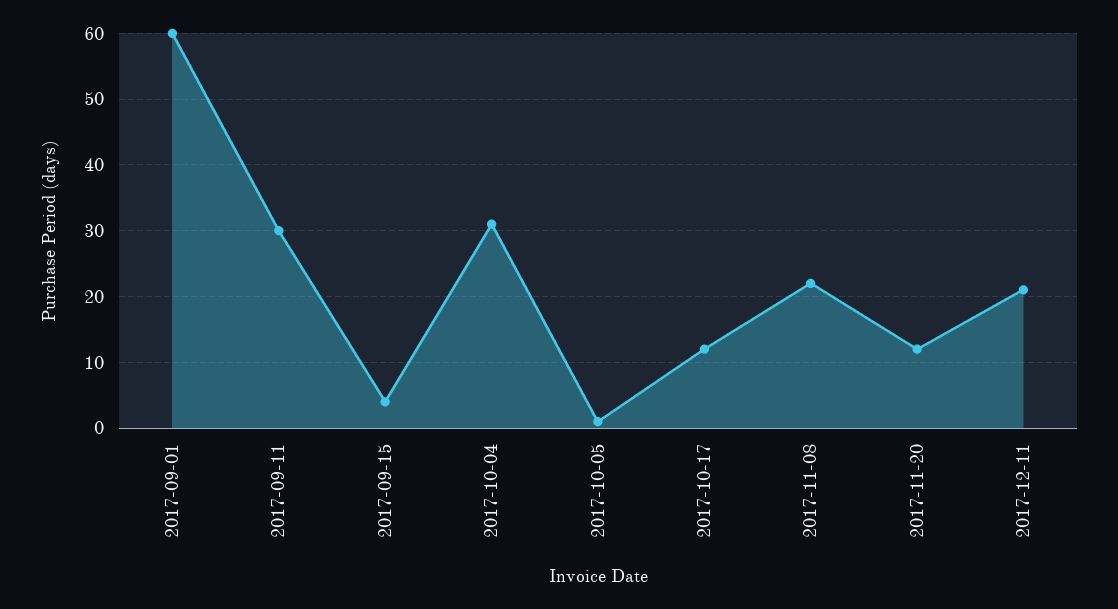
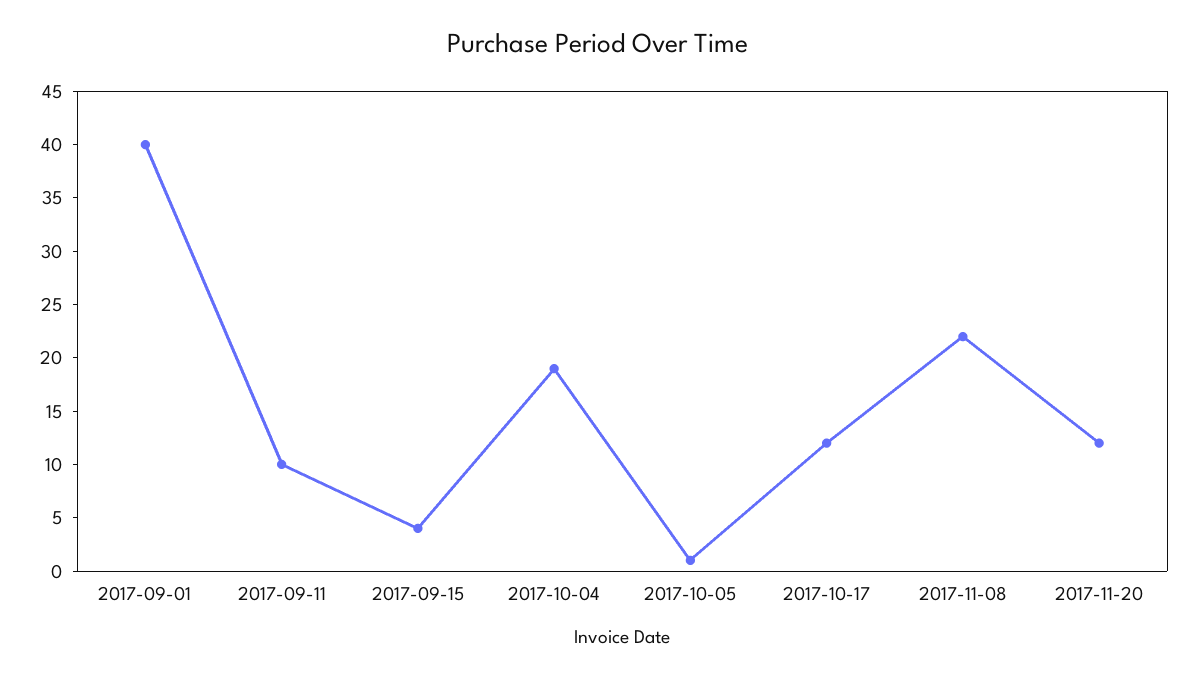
2017-09-01: 60 -> 40
2017-09-11: 30 -> 10
2017-10-04: 31 -> 19
2017-12-11: 21 -> none

